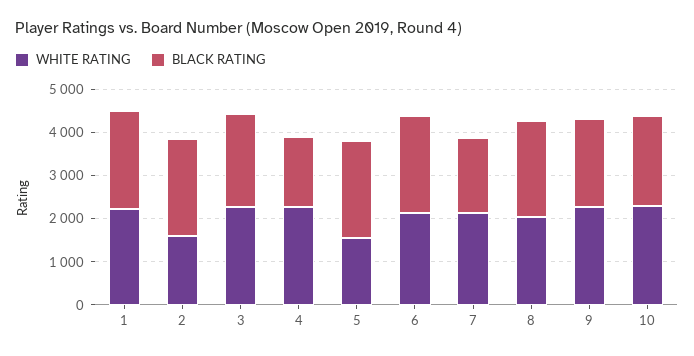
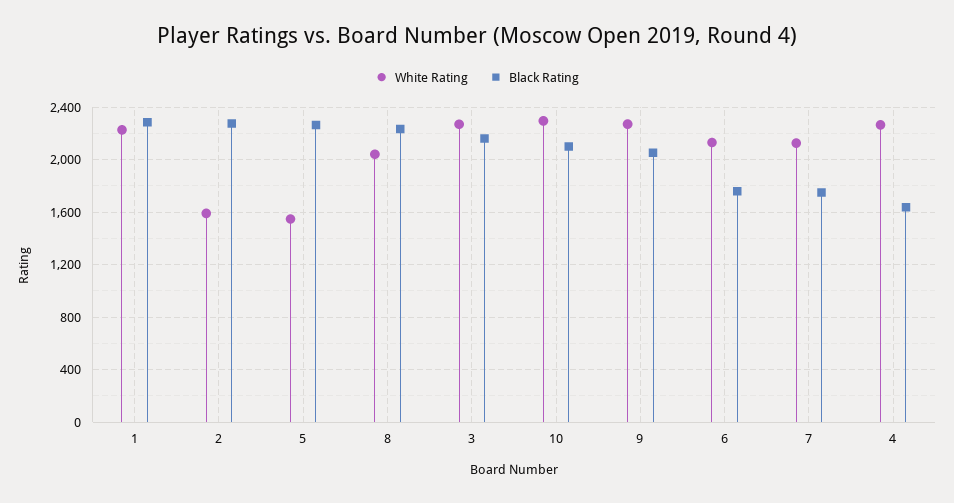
BLACK RATING, 6: 2200 -> 1750

